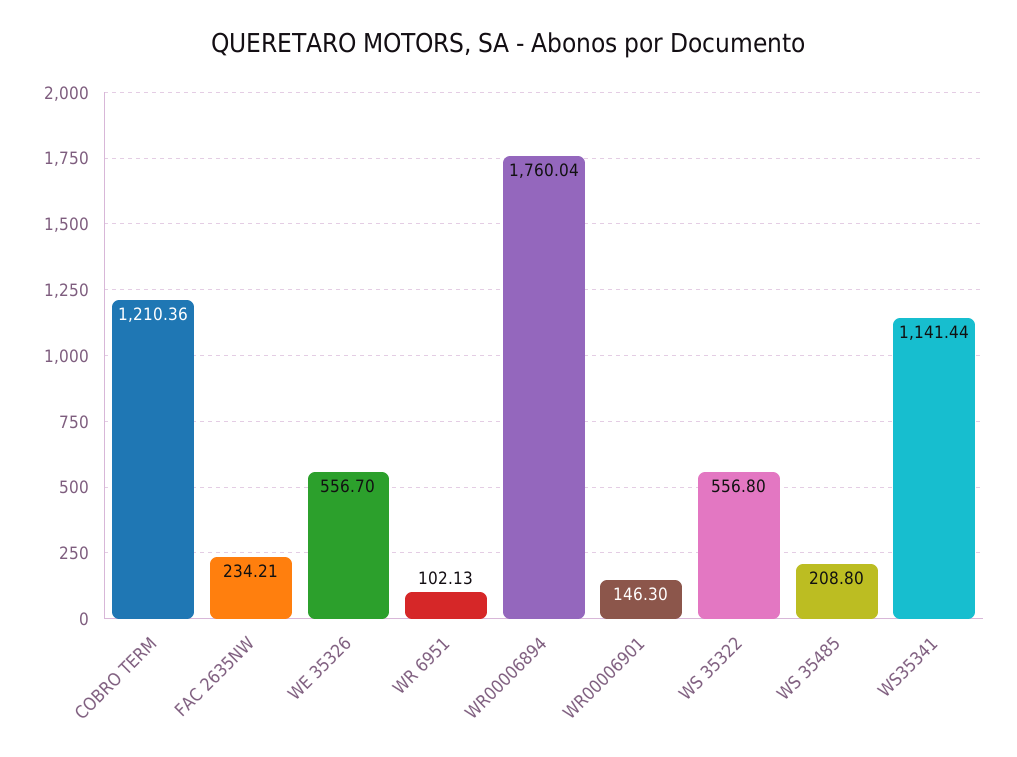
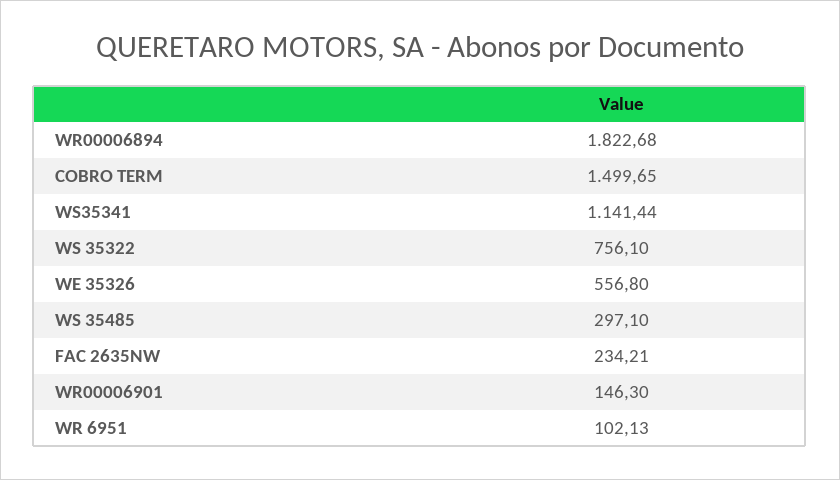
COBRO TERM: 1210.36 -> 1499.65
WE 35326: 556.7 -> 556.8
WR00006894: 1760.04 -> 1822.68
WS 35322: 556.8 -> 756.1
WS 35485: 208.8 -> 297.1

